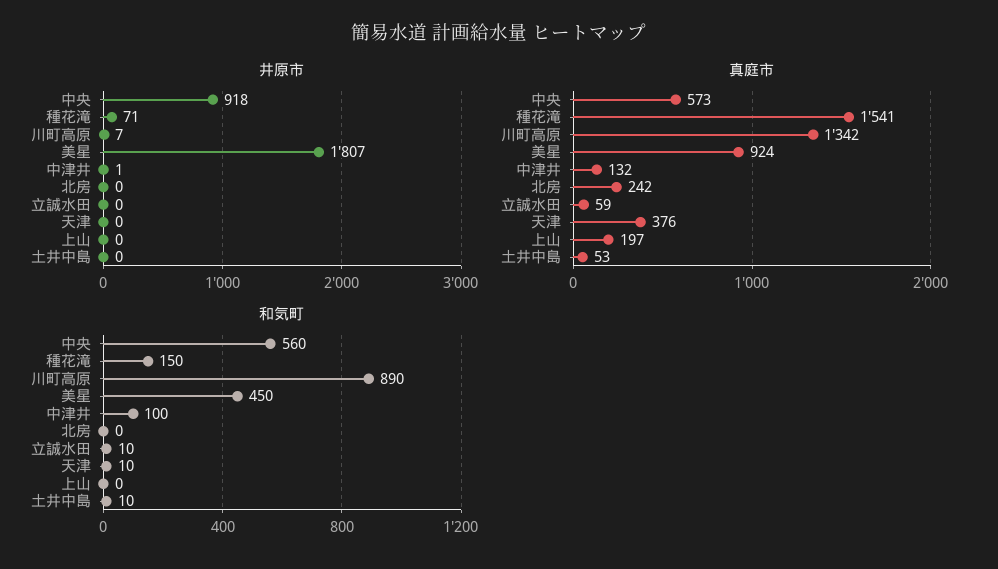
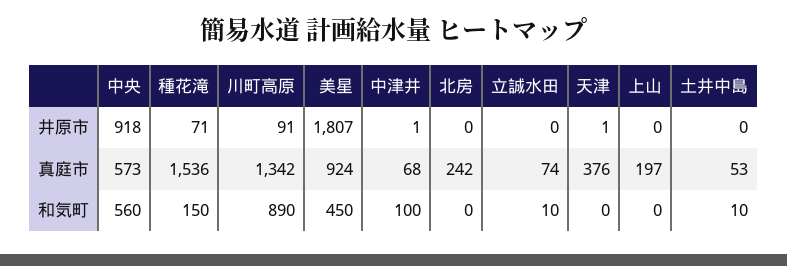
井原市, 川町高原: 7 -> 91
井原市, 天津: 0 -> 1
真庭市, 種花滝: 1541 -> 1536
真庭市, 中津井: 132 -> 68
真庭市, 立誠水田: 59 -> 74
和気町, 天津: 10 -> 0

